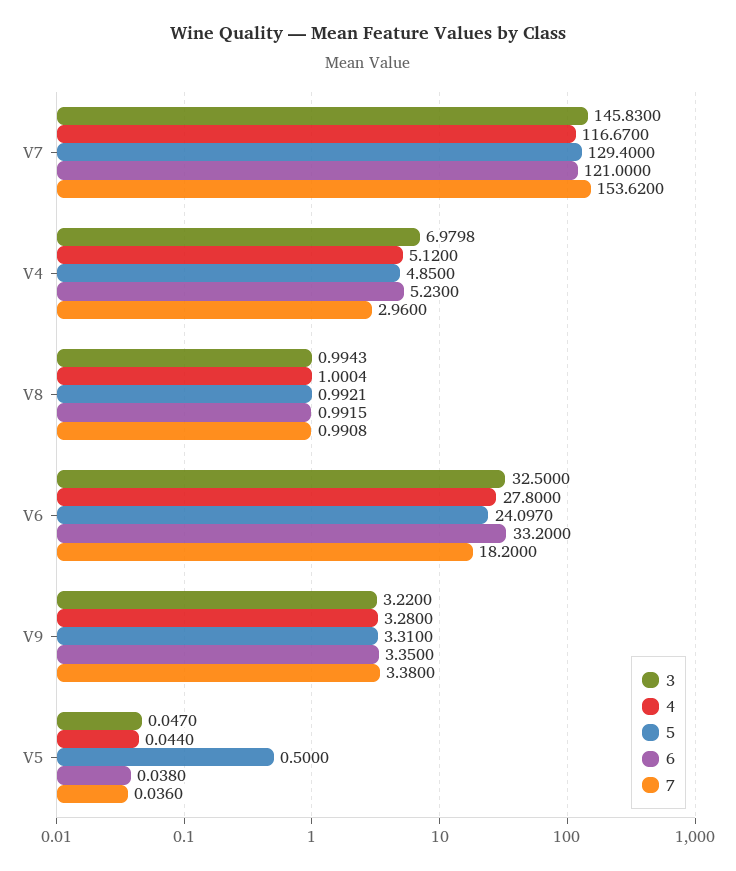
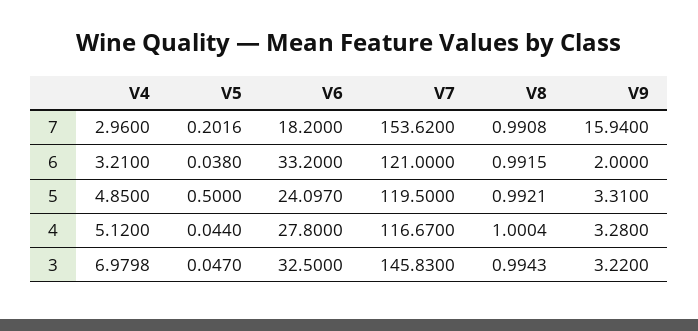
5, V7: 129.4 -> 119.5
6, V4: 5.23 -> 3.21
6, V9: 3.35 -> 2
7, V9: 3.38 -> 15.94
7, V5: 0.036 -> 0.2016

